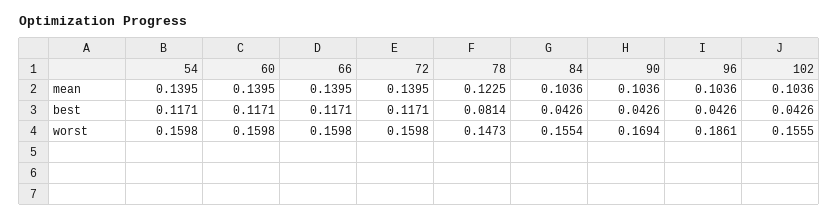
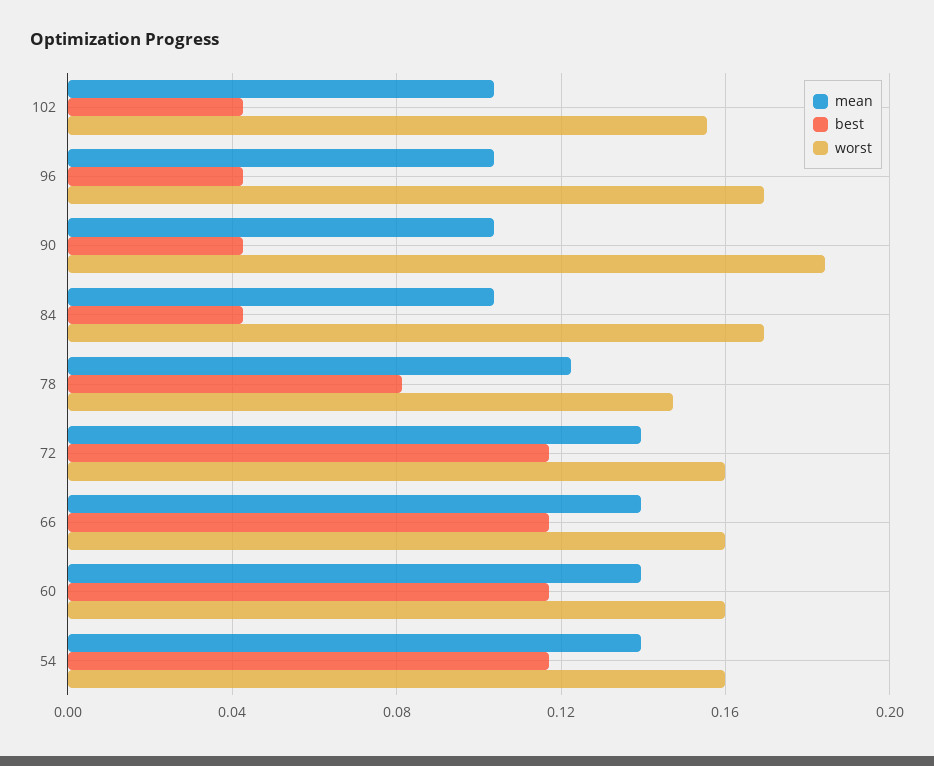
worst, 84: 0.1554 -> 0.17
worst, 90: 0.1694 -> 0.185
worst, 96: 0.1861 -> 0.17

